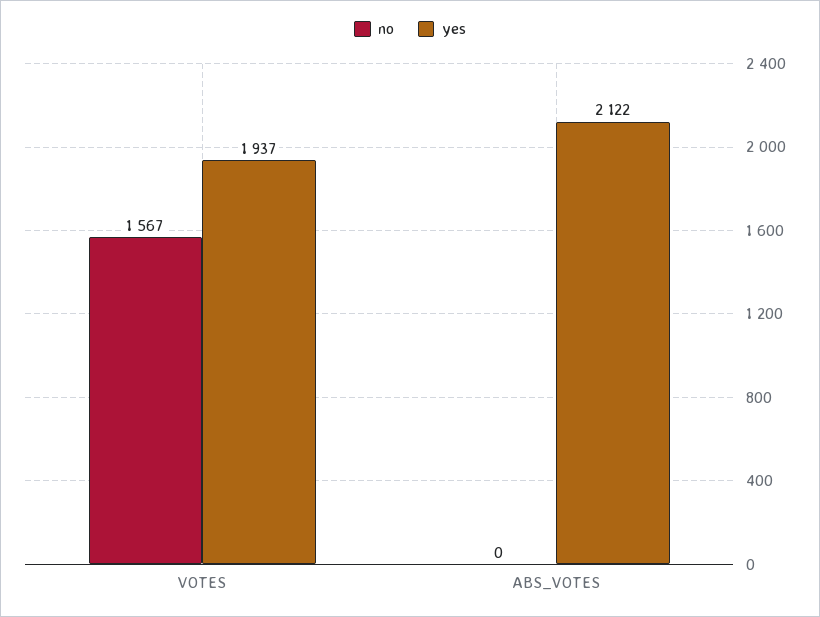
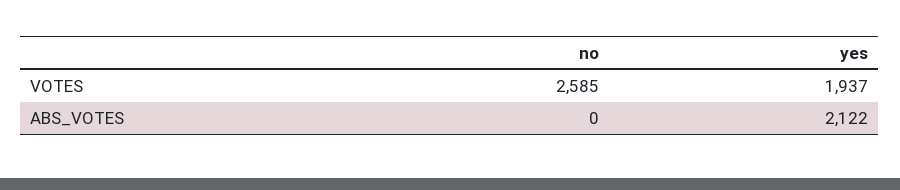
no, VOTES: 1567 -> 2585

